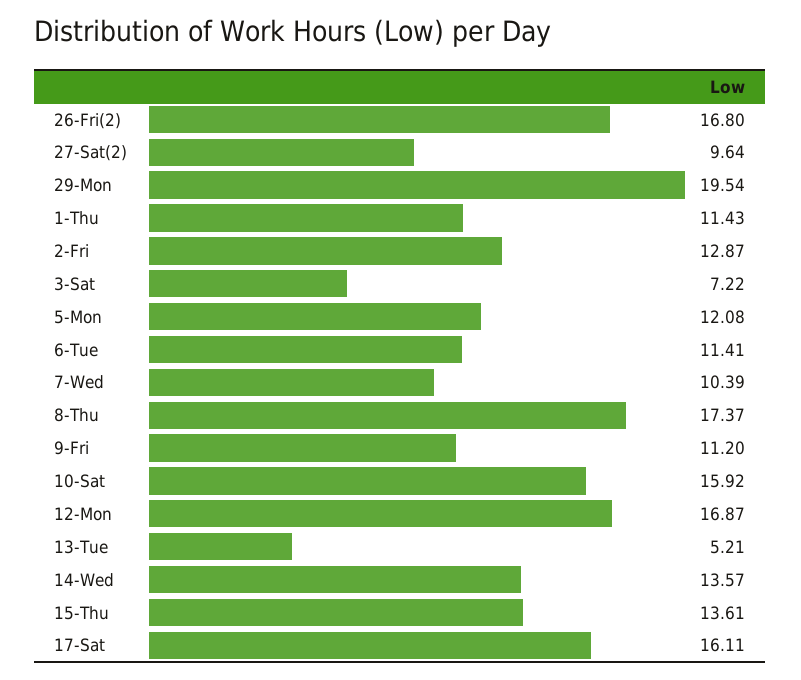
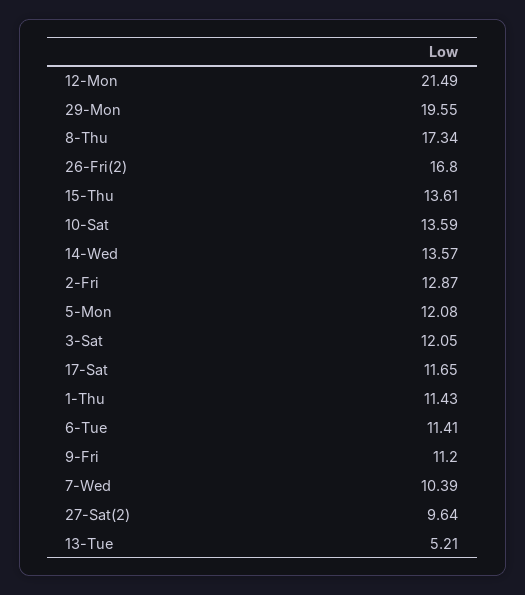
29-Mon: 19.54 -> 19.55
3-Sat: 7.22 -> 12.05
8-Thu: 17.37 -> 17.34
10-Sat: 15.92 -> 13.59
12-Mon: 16.87 -> 21.49
17-Sat: 16.11 -> 11.65

